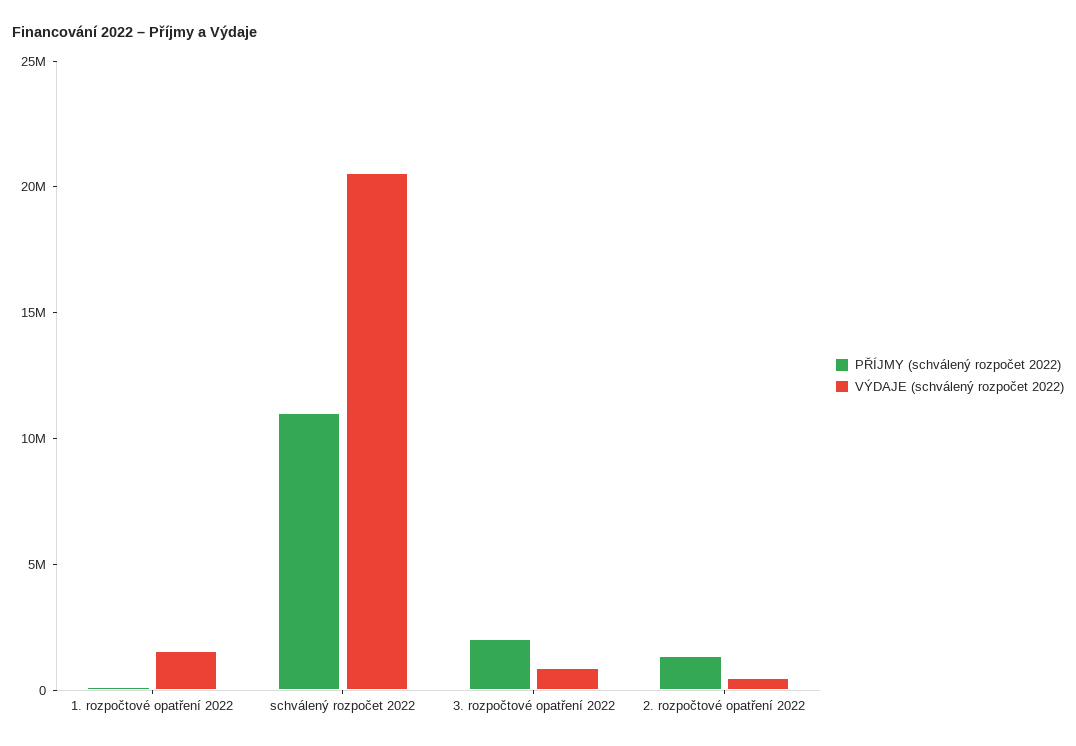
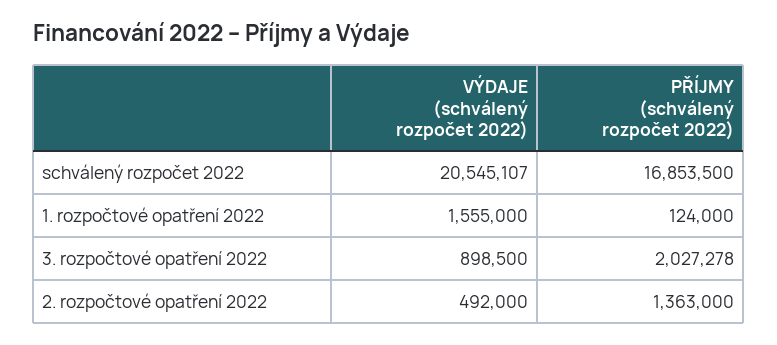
PŘÍJMY (schválený rozpočet 2022), schválený rozpočet 2022: 11000000 -> 16853500

